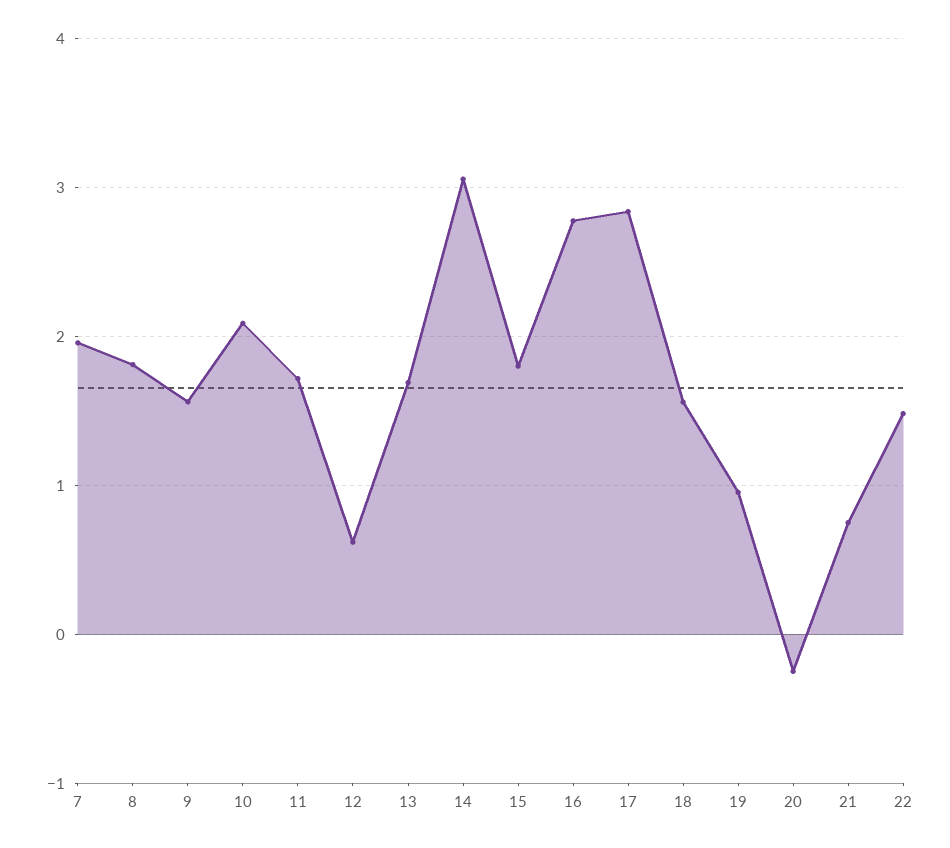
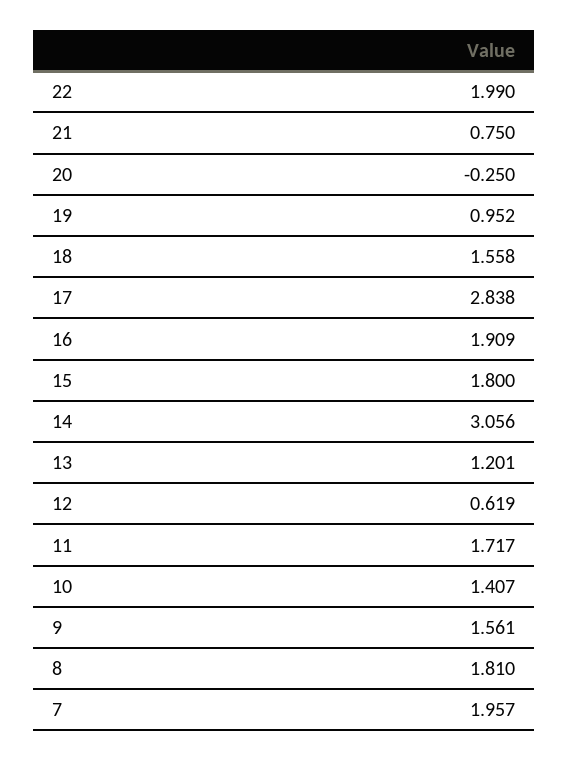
10: 2.1 -> 1.407
13: 1.7 -> 1.201
16: 2.8 -> 1.909
22: 1.5 -> 1.99

